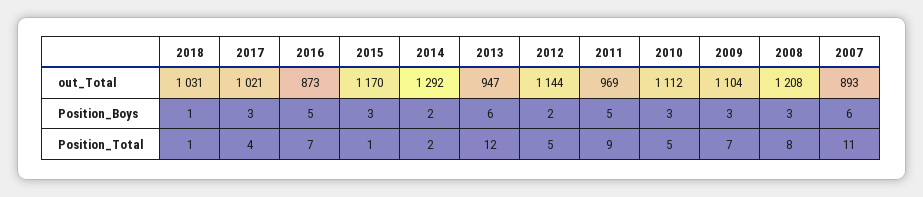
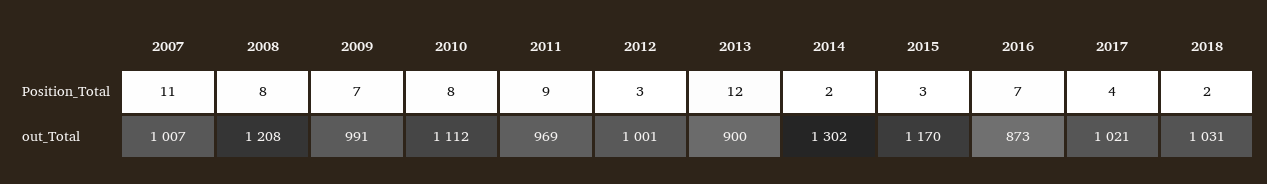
2014, out_Total: 1292 -> 1302
2013, out_Total: 947 -> 900
2012, out_Total: 1144 -> 1001
2009, out_Total: 1104 -> 991
2007, out_Total: 893 -> 1007
2018, Position_Boys: 1 -> none
2017, Position_Boys: 3 -> none
2016, Position_Boys: 5 -> none
2015, Position_Boys: 3 -> none
2014, Position_Boys: 2 -> none
2013, Position_Boys: 6 -> none
2012, Position_Boys: 2 -> none
2011, Position_Boys: 5 -> none
2010, Position_Boys: 3 -> none
2009, Position_Boys: 3 -> none
2008, Position_Boys: 3 -> none
2007, Position_Boys: 6 -> none
2018, Position_Total: 1 -> 2
2015, Position_Total: 1 -> 3
2012, Position_Total: 5 -> 3
2010, Position_Total: 5 -> 8

